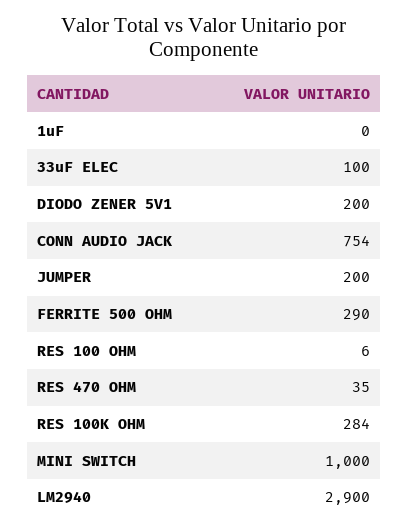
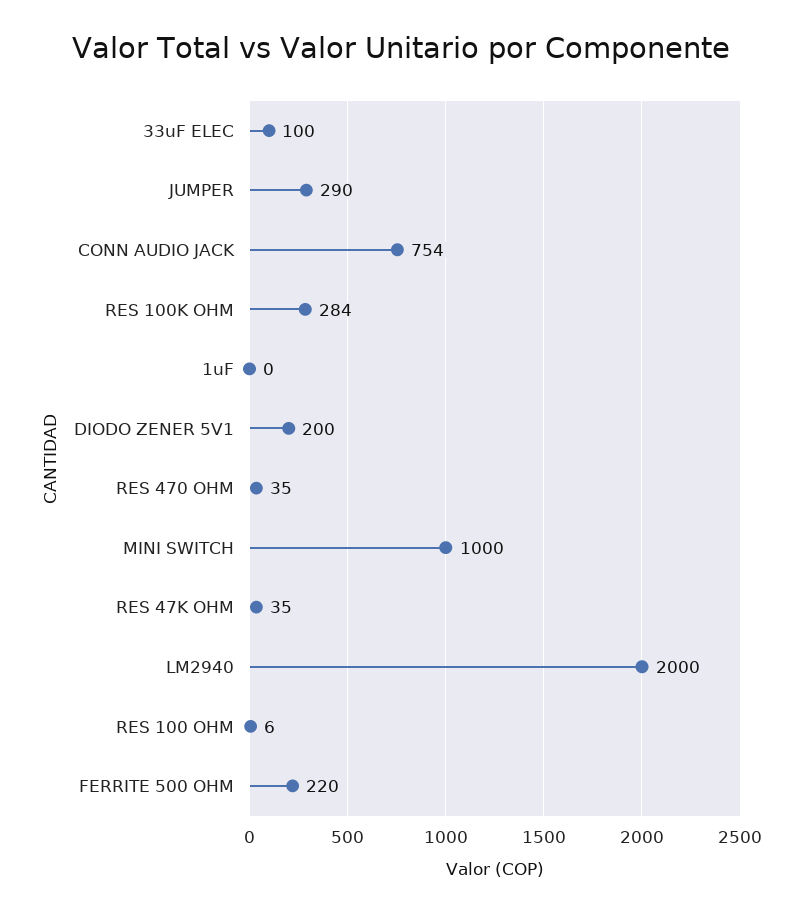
JUMPER: 200 -> 290
FERRITE 500 OHM: 290 -> 220
LM2940: 2900 -> 2000
RES 47K OHM: none -> 35

